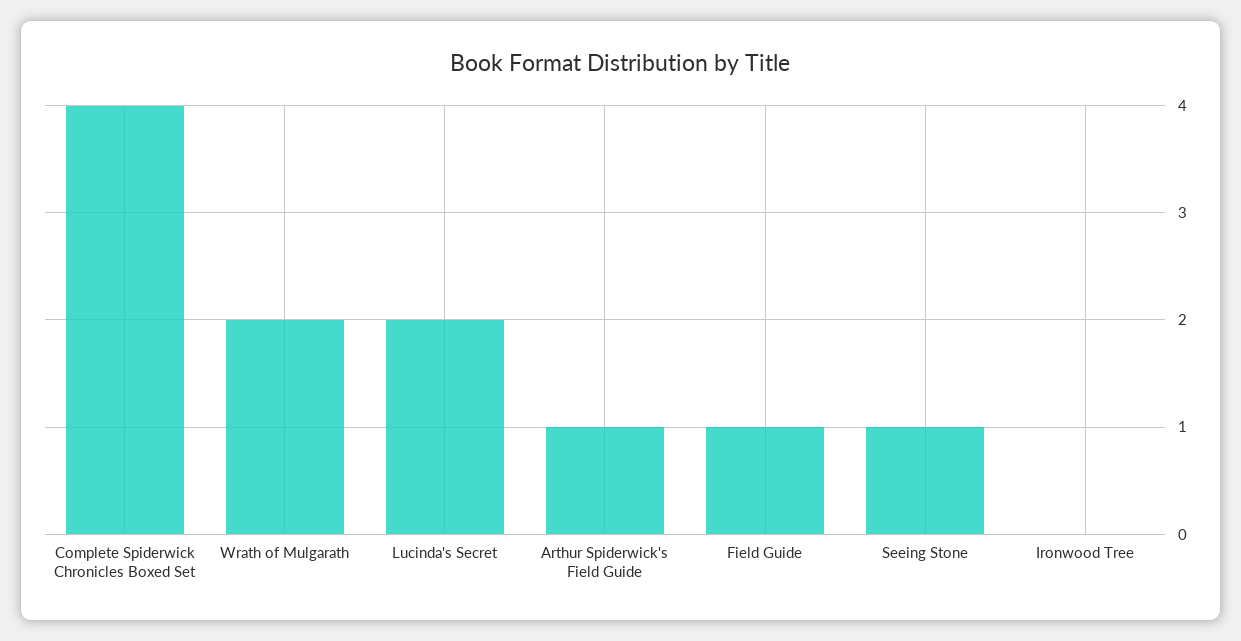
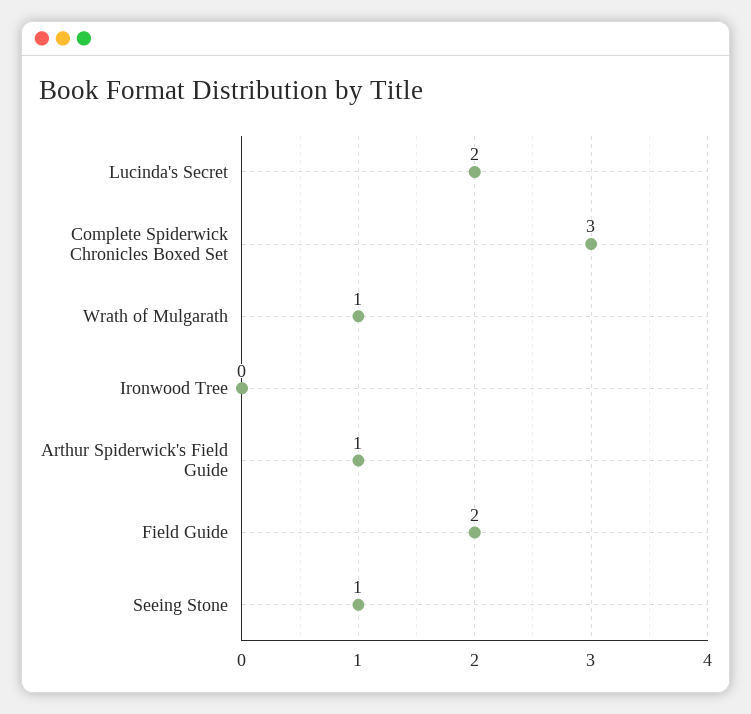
Complete Spiderwick Chronicles Boxed Set: 4 -> 3
Wrath of Mulgarath: 2 -> 1
Field Guide: 1 -> 2

